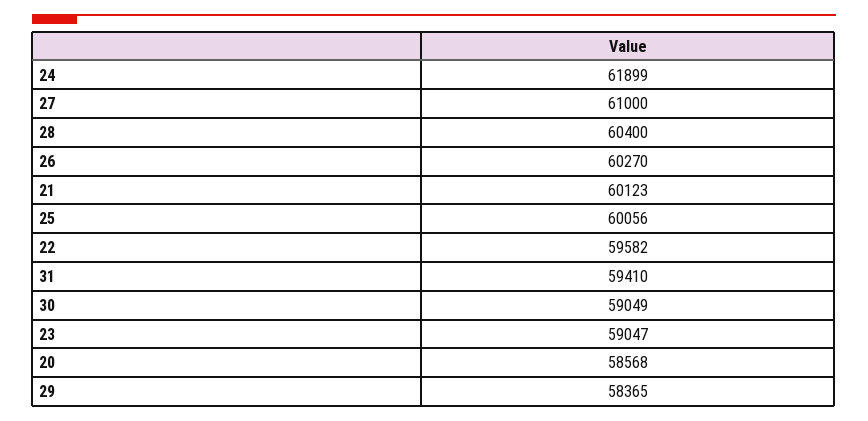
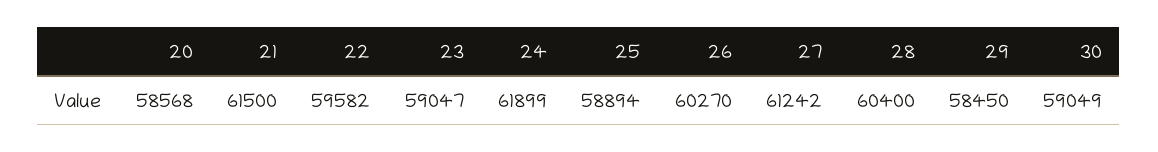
27: 61000 -> 61242
21: 60123 -> 61500
25: 60056 -> 58894
31: 59410 -> none
29: 58365 -> 58450

